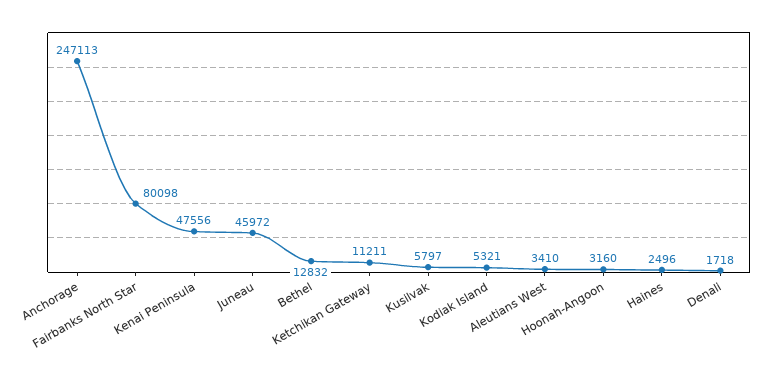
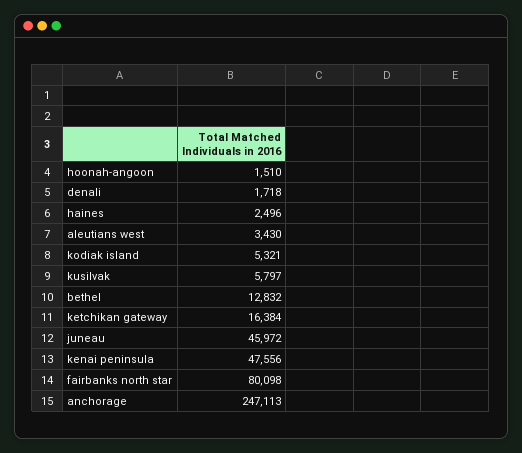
Ketchikan Gateway: 11211 -> 16384
Aleutians West: 3410 -> 3430
Hoonah-Angoon: 3160 -> 1510

